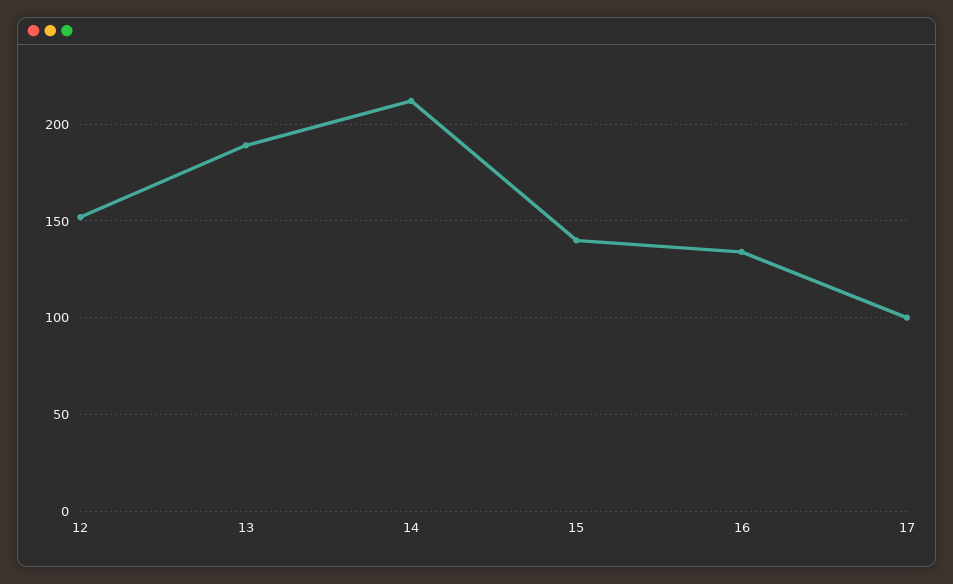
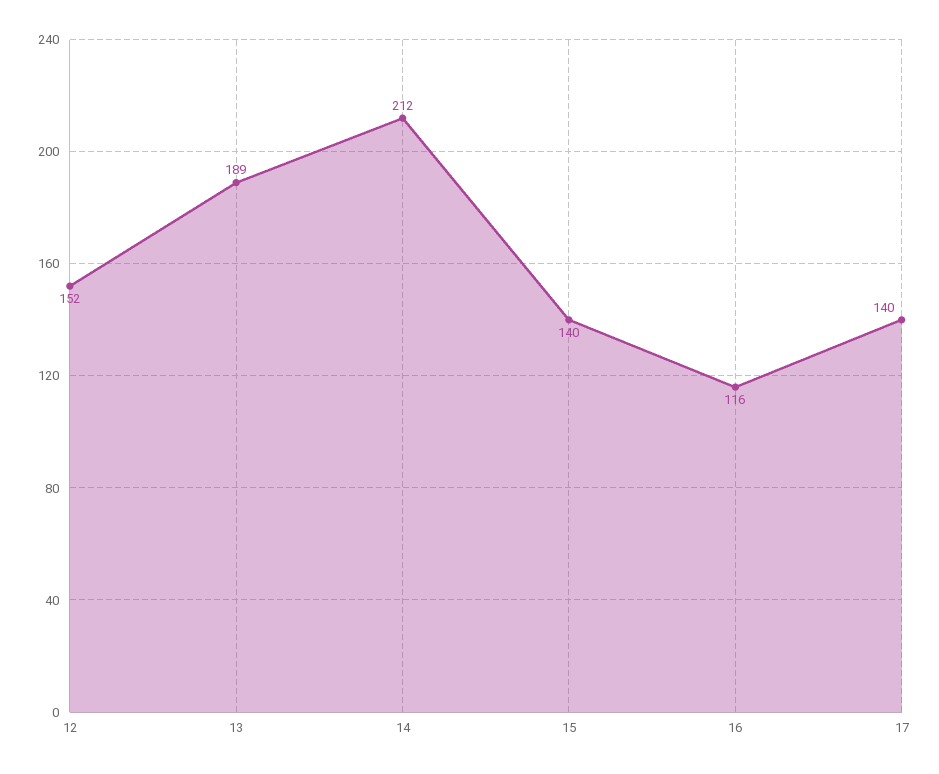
16: 135 -> 116
17: 100 -> 140

